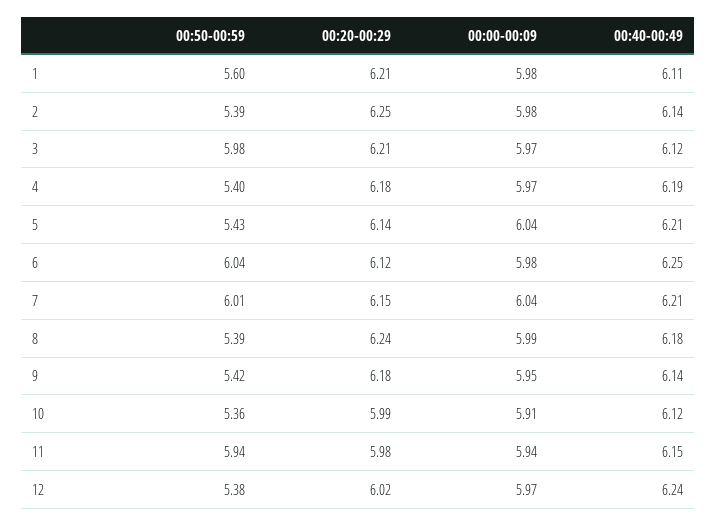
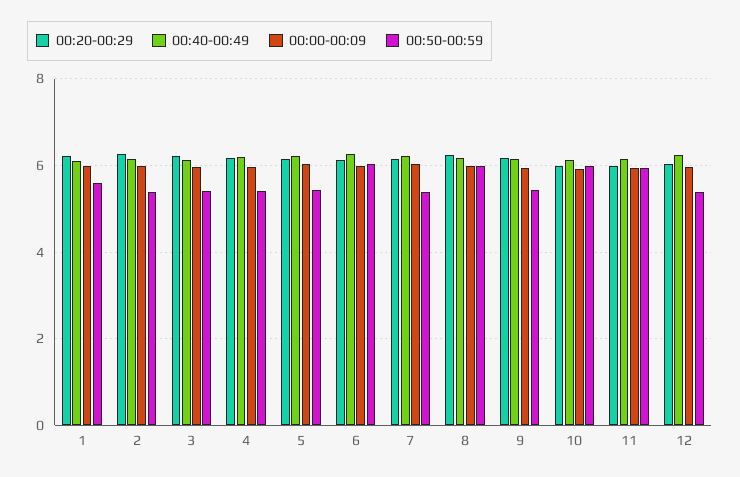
00:50-00:59, 3: 5.98 -> 5.4
00:50-00:59, 7: 6.01 -> 5.4
00:50-00:59, 8: 5.39 -> 6
00:50-00:59, 10: 5.36 -> 6

